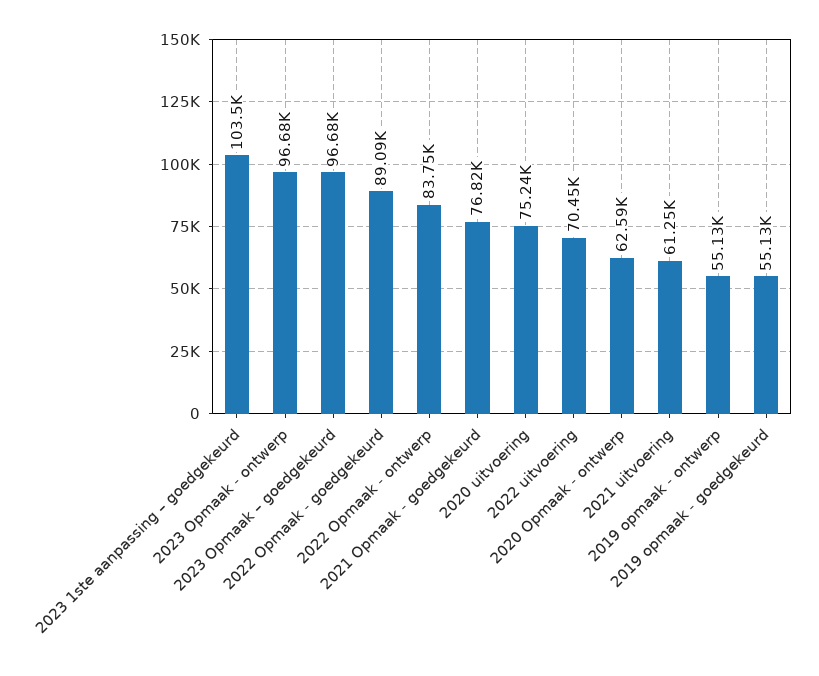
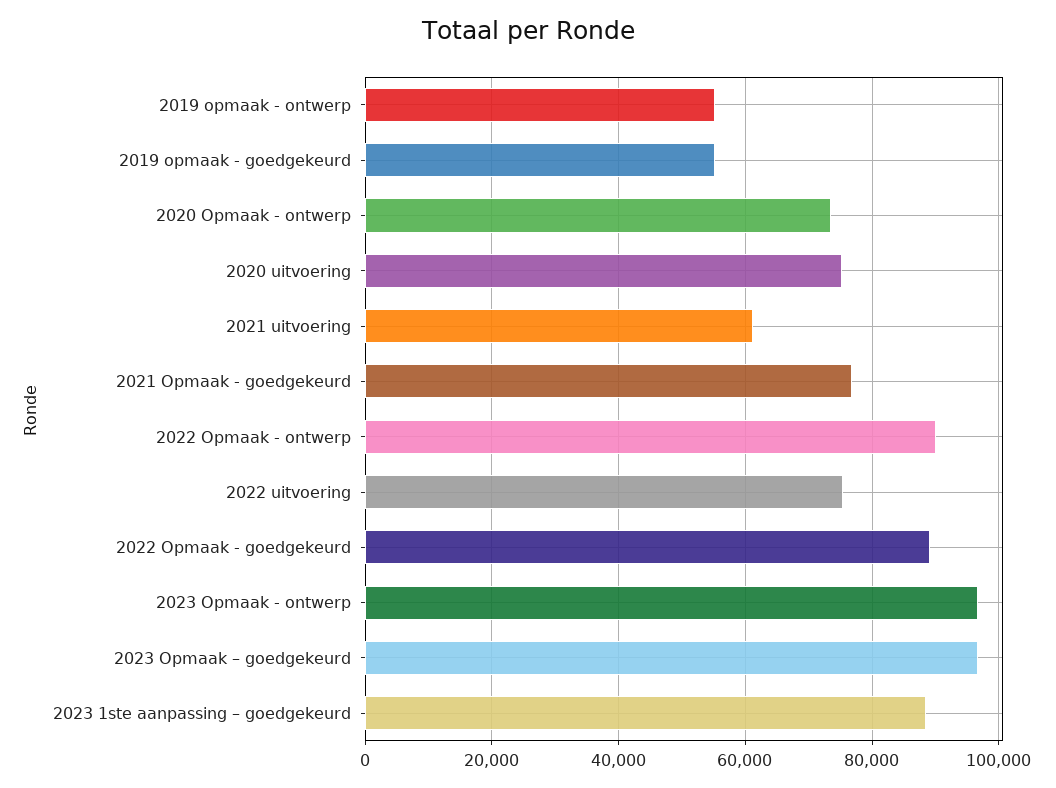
2023 1ste aanpassing – goedgekeurd: 103500 -> 88000
2022 Opmaak - ontwerp: 83750 -> 90000
2022 uitvoering: 70450 -> 76000
2020 Opmaak - ontwerp: 62590 -> 74000

